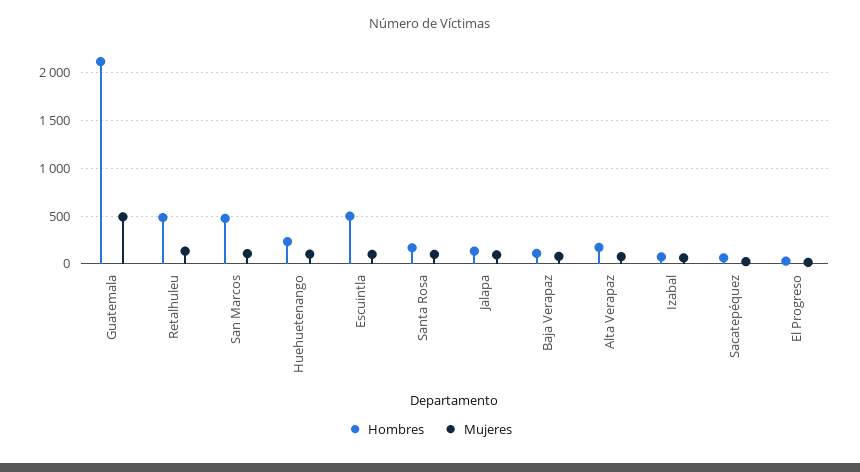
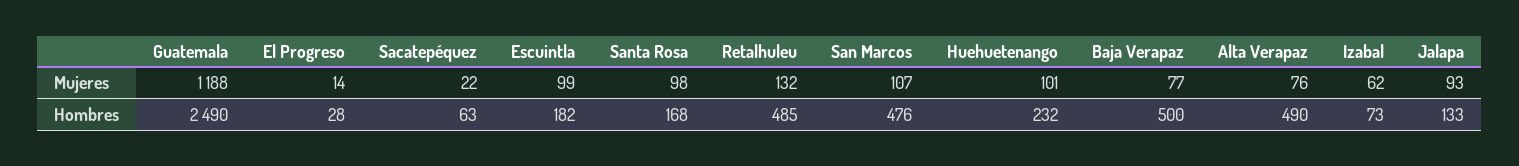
Hombres, Guatemala: 2100 -> 2490
Mujeres, Guatemala: 500 -> 1188
Hombres, Escuintla: 500 -> 182
Hombres, Baja Verapaz: 100 -> 500
Hombres, Alta Verapaz: 200 -> 490

